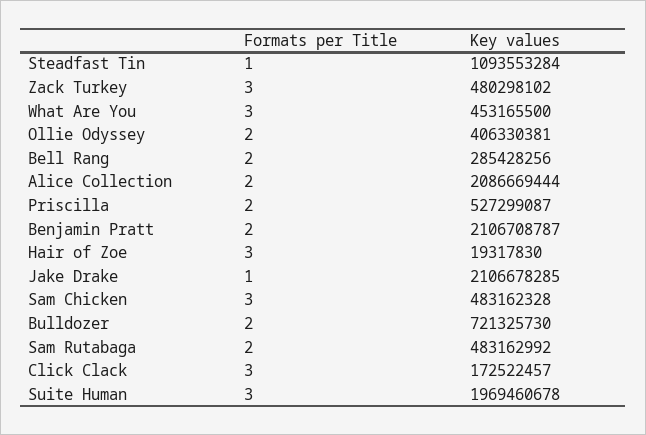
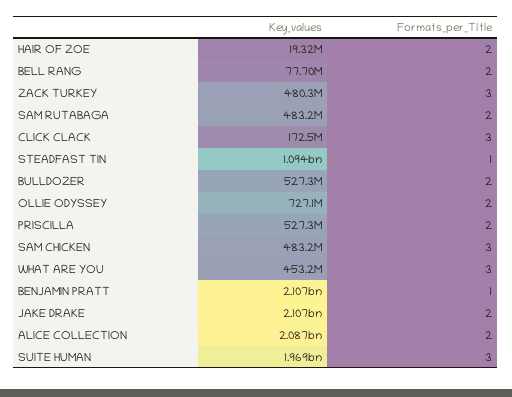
Key values, Ollie Odyssey: 406330381 -> 727100000
Key values, Bell Rang: 285428256 -> 77700000
Formats per Title, Benjamin Pratt: 2 -> 1
Formats per Title, Hair of Zoe: 3 -> 2
Formats per Title, Jake Drake: 1 -> 2
Key values, Bulldozer: 721325730 -> 527300000

